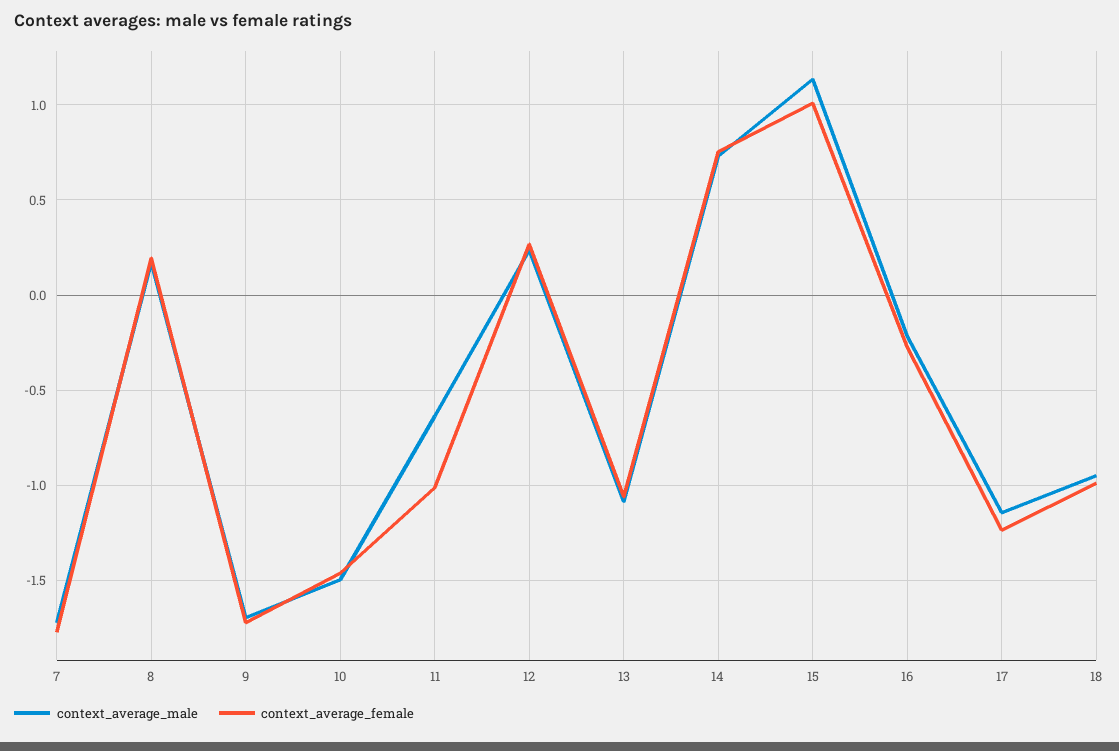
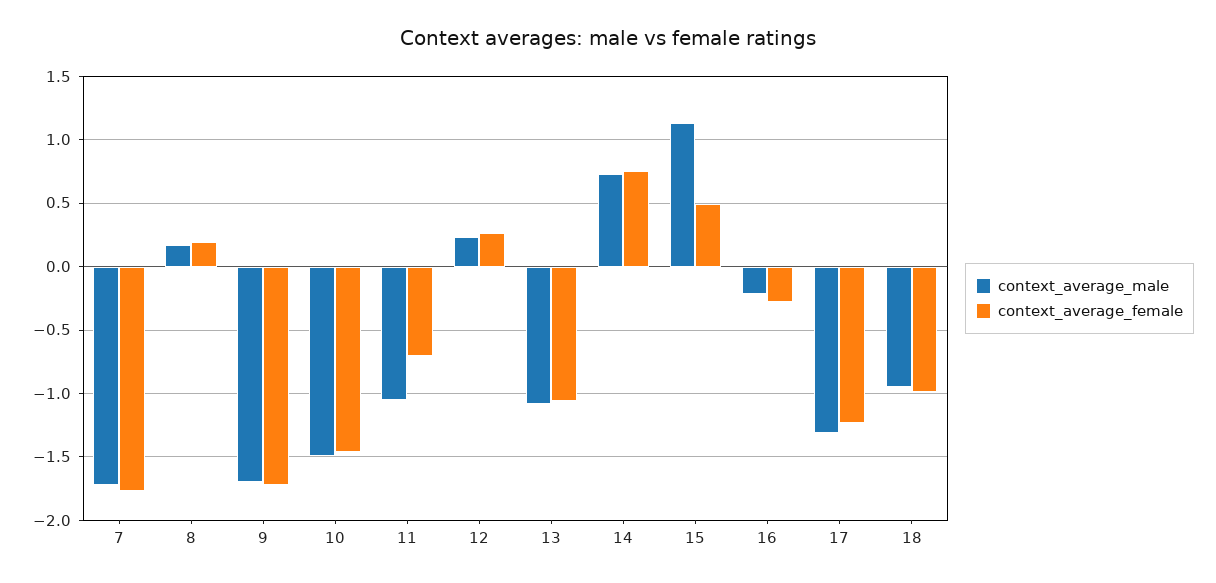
context_average_male, 11: -0.65 -> -1.05
context_average_female, 11: -1 -> -0.7
context_average_female, 15: 1 -> 0.5
context_average_male, 17: -1.15 -> -1.3

